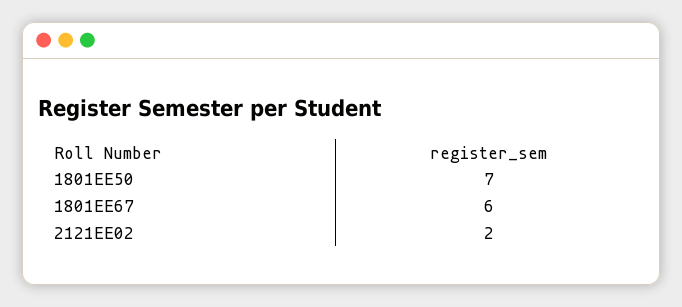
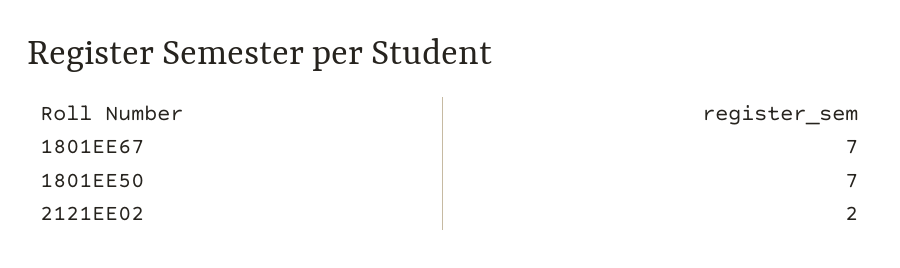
1801EE67: 6 -> 7

